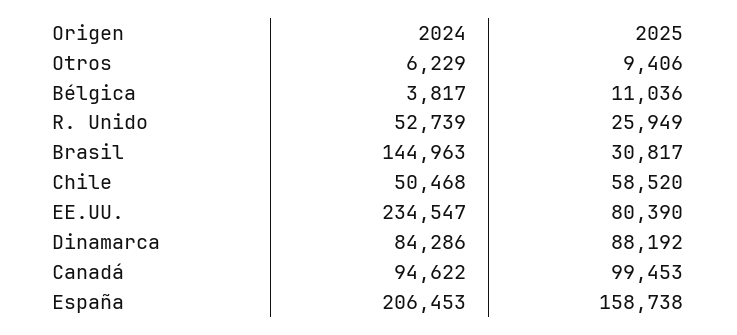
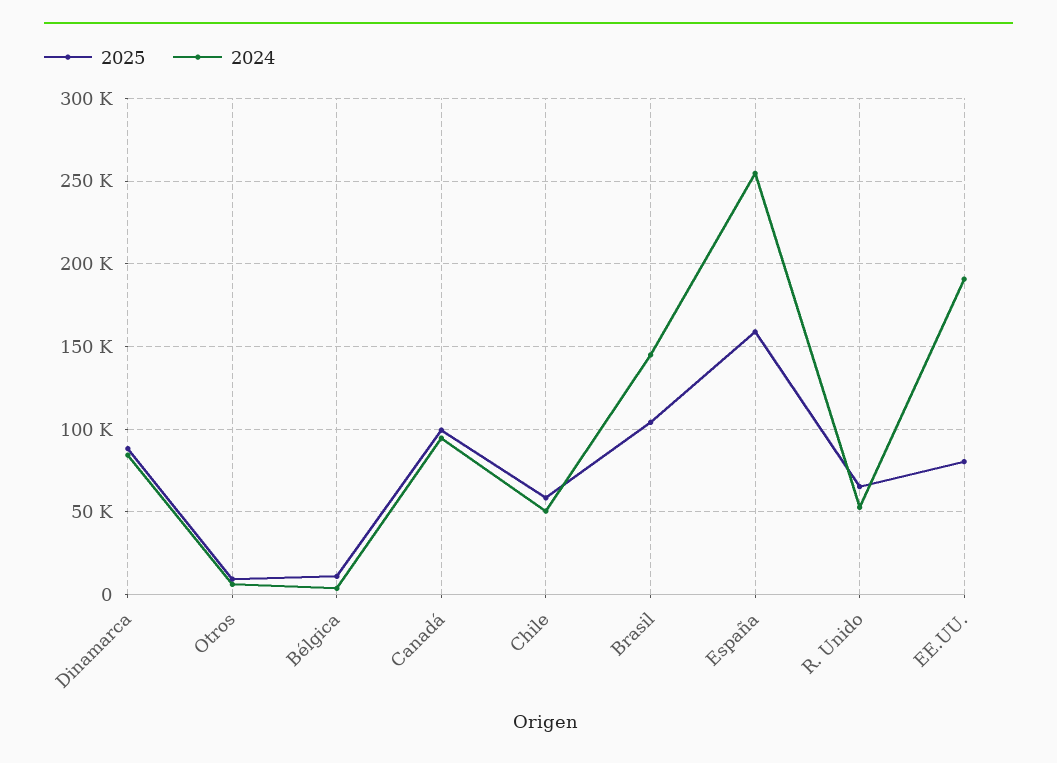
2025, R. Unido: 25949 -> 65000
2025, Brasil: 30817 -> 105000
2024, EE.UU.: 234547 -> 190000
2024, España: 206453 -> 255000

